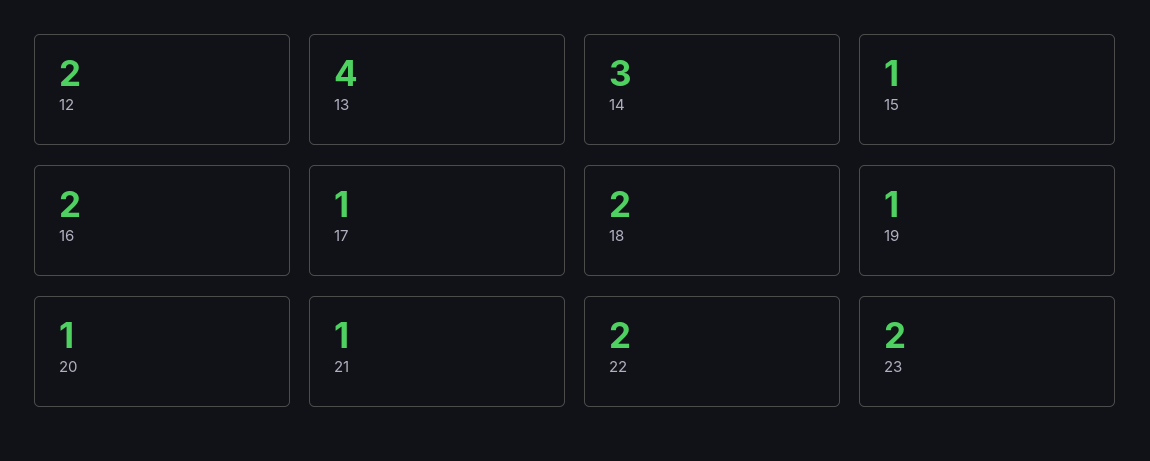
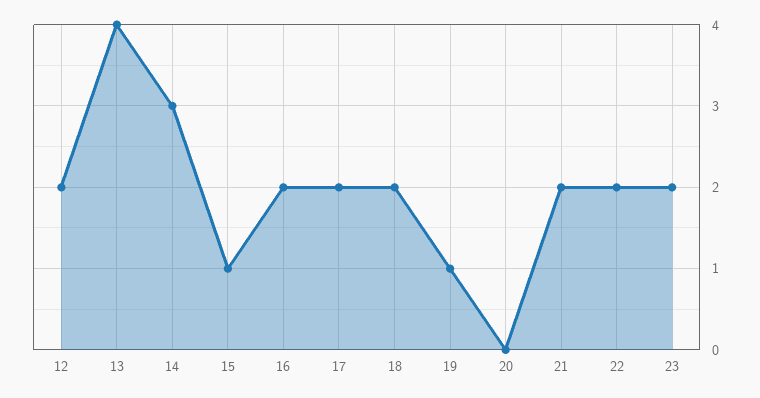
17: 1 -> 2
20: 1 -> 0
21: 1 -> 2

